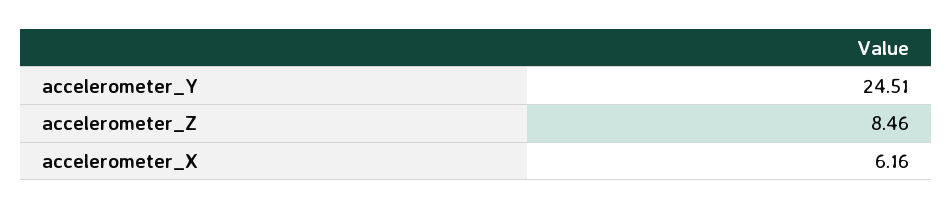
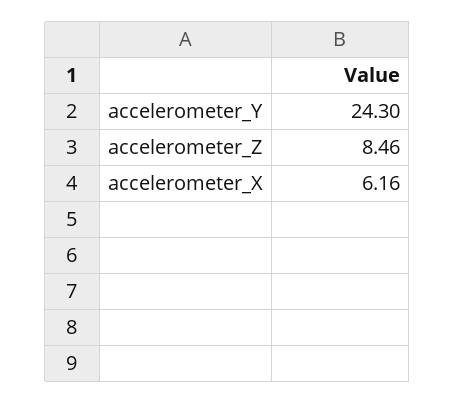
accelerometer_Y: 24.51 -> 24.3

